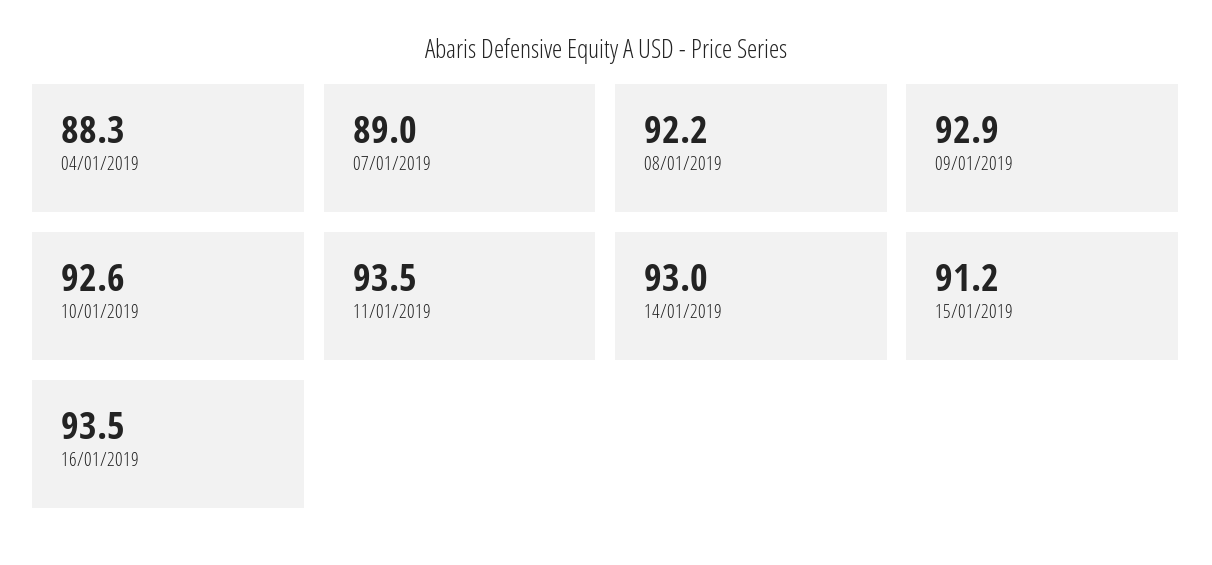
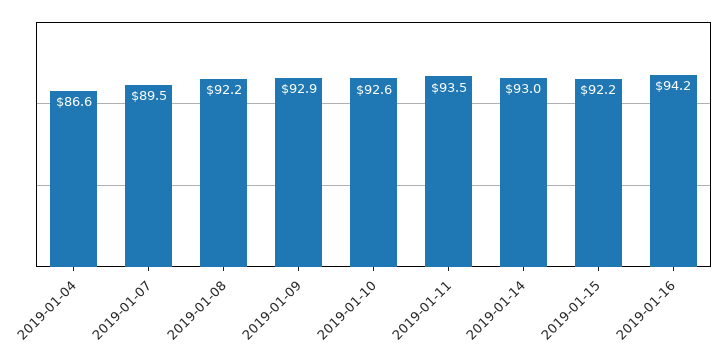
04/01/2019: 88.3 -> 86.6
07/01/2019: 89 -> 89.5
15/01/2019: 91.2 -> 92.2
16/01/2019: 93.5 -> 94.2

